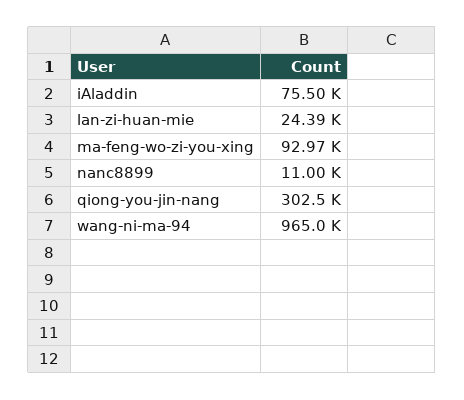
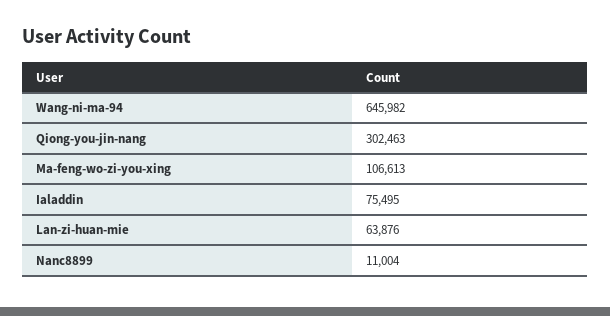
lan-zi-huan-mie: 24390 -> 63876
ma-feng-wo-zi-you-xing: 92970 -> 106613
wang-ni-ma-94: 965000 -> 645982

